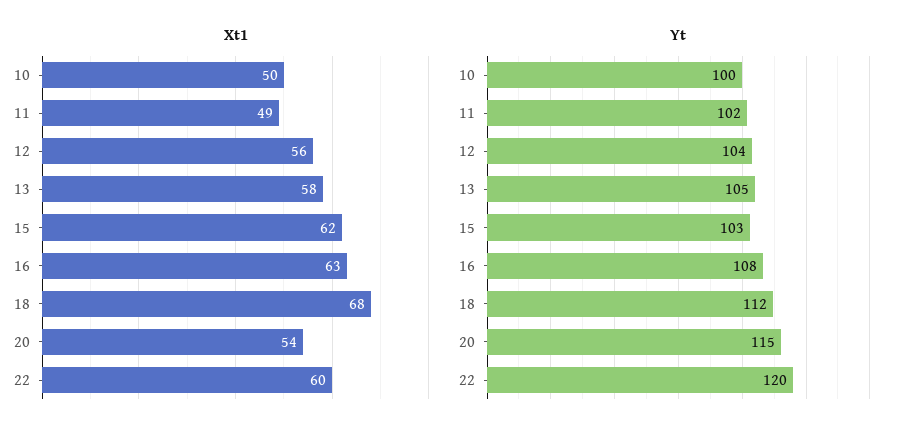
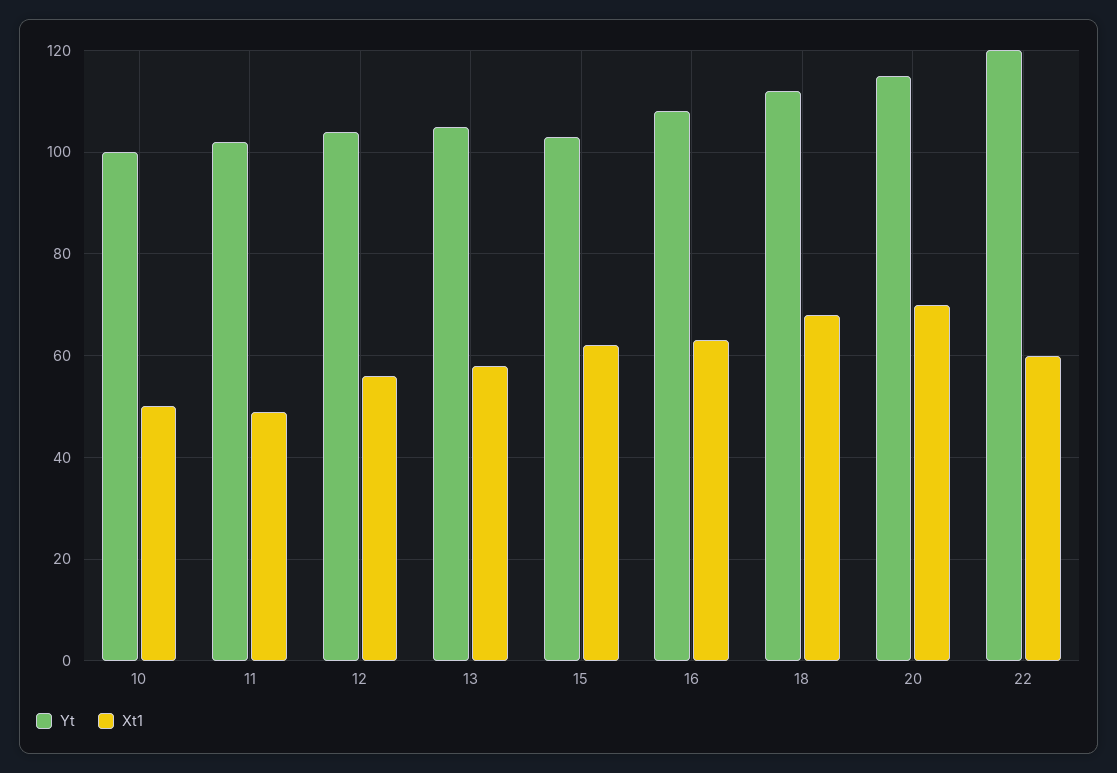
Xt1, 20: 54 -> 70

